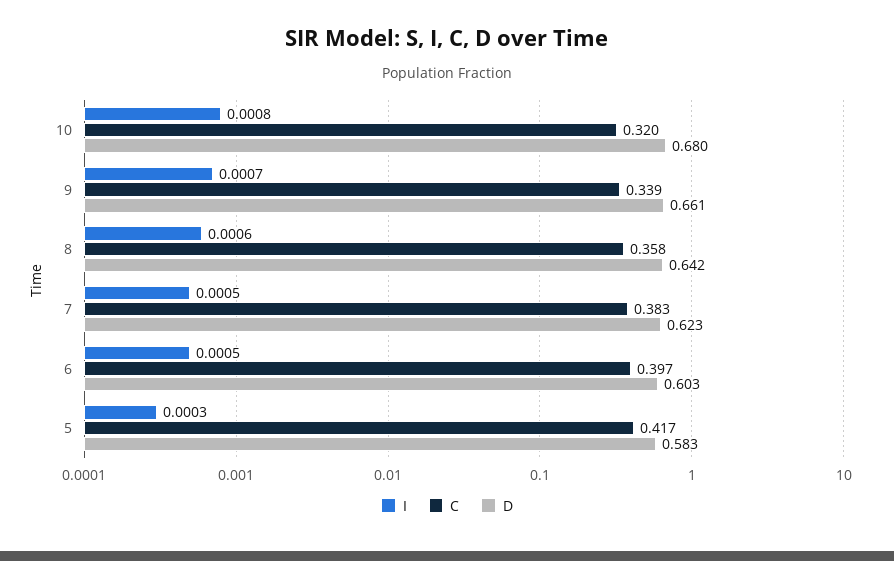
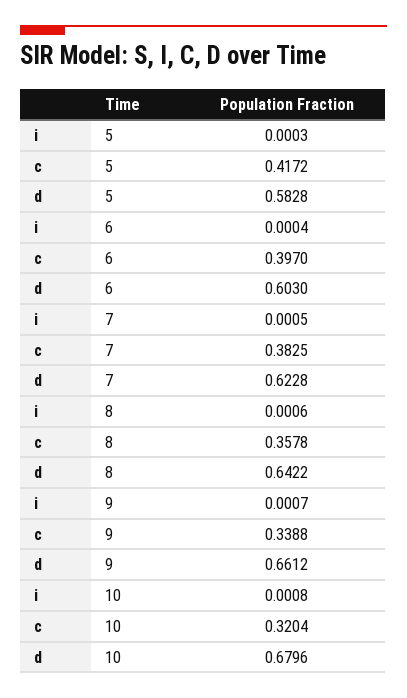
I, 6: 0.0005 -> 0.0004

